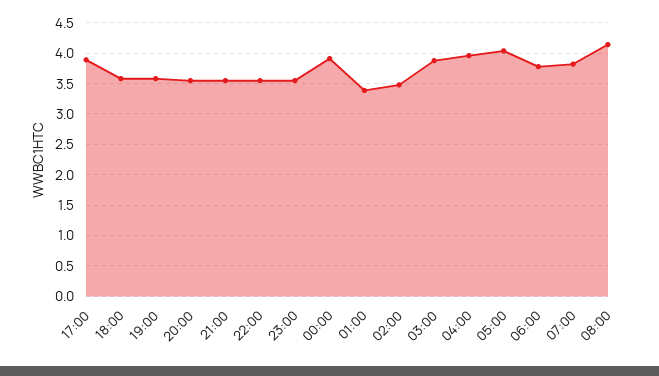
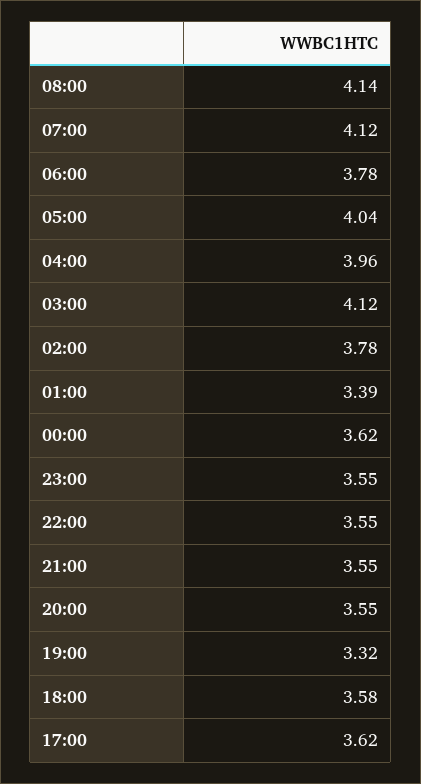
17:00: 3.9 -> 3.62
19:00: 3.6 -> 3.32
00:00: 3.9 -> 3.62
02:00: 3.5 -> 3.78
03:00: 3.9 -> 4.12
07:00: 3.8 -> 4.12

